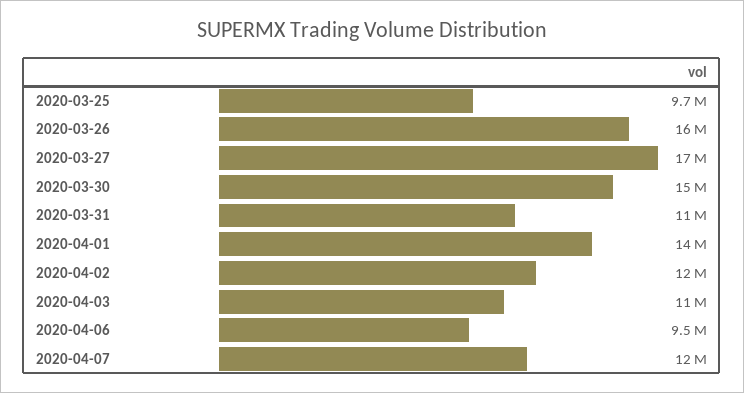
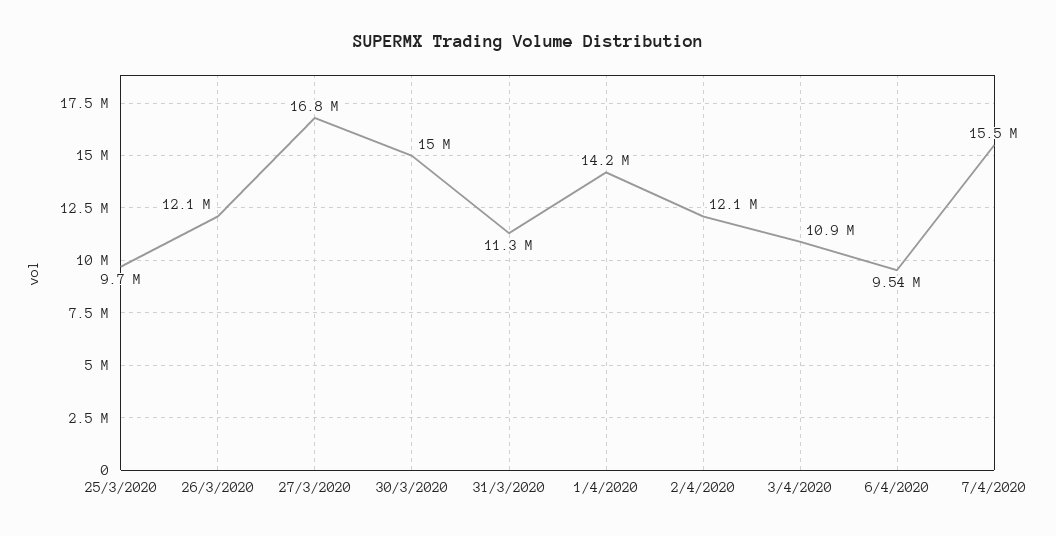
2020-03-26: 16000000 -> 12100000
2020-04-07: 12000000 -> 15500000

